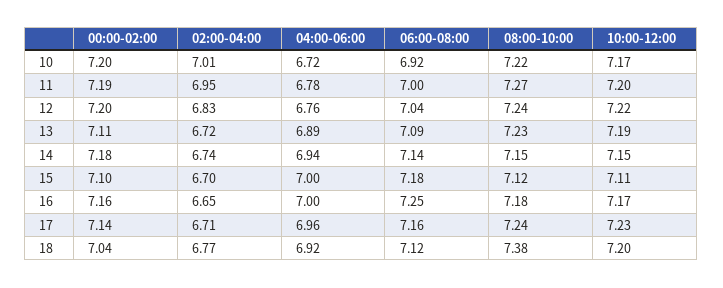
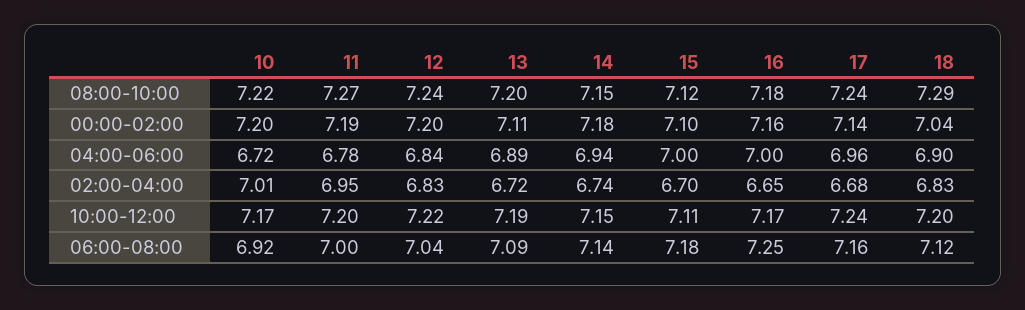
04:00-06:00, 12: 6.76 -> 6.84
08:00-10:00, 13: 7.23 -> 7.2
02:00-04:00, 17: 6.71 -> 6.68
10:00-12:00, 17: 7.23 -> 7.24
02:00-04:00, 18: 6.77 -> 6.83
04:00-06:00, 18: 6.92 -> 6.9
08:00-10:00, 18: 7.38 -> 7.29

